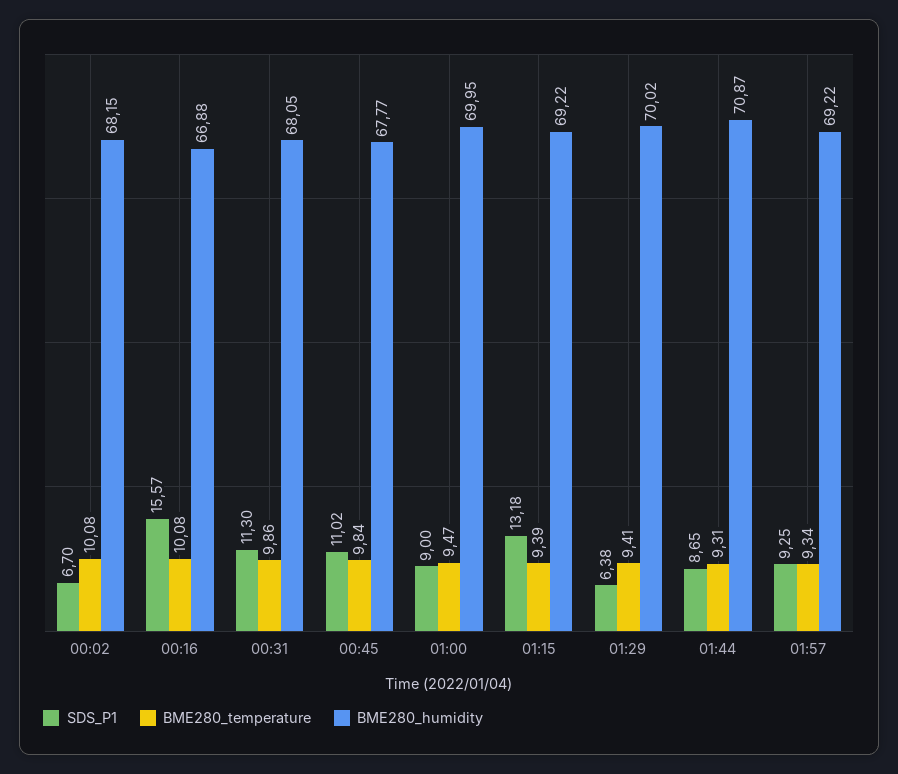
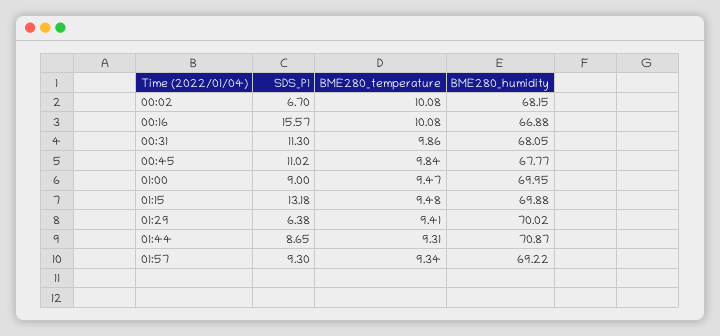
BME280_temperature, 01:15: 9.39 -> 9.48
BME280_humidity, 01:15: 69.22 -> 69.88
SDS_P1, 01:57: 9.25 -> 9.3

